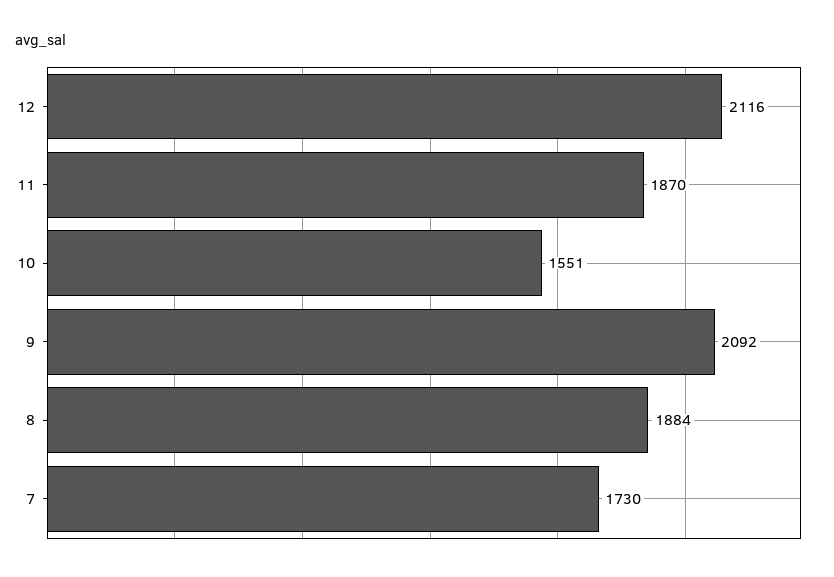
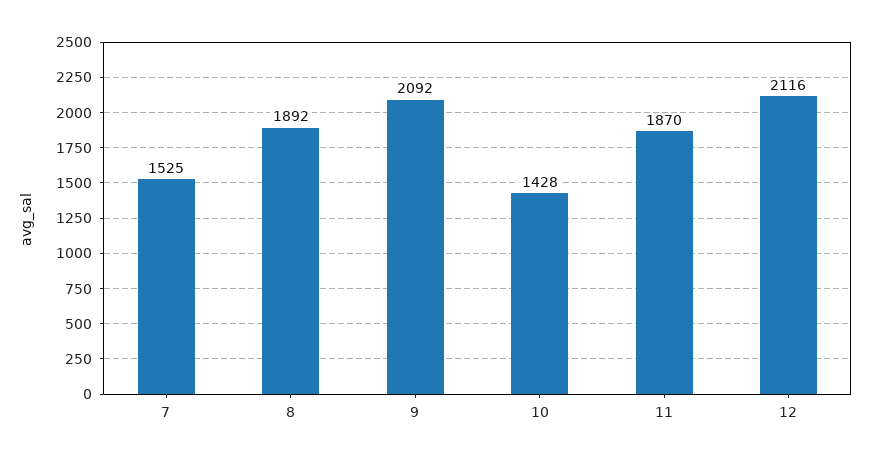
10: 1551 -> 1428
8: 1884 -> 1892
7: 1730 -> 1525

